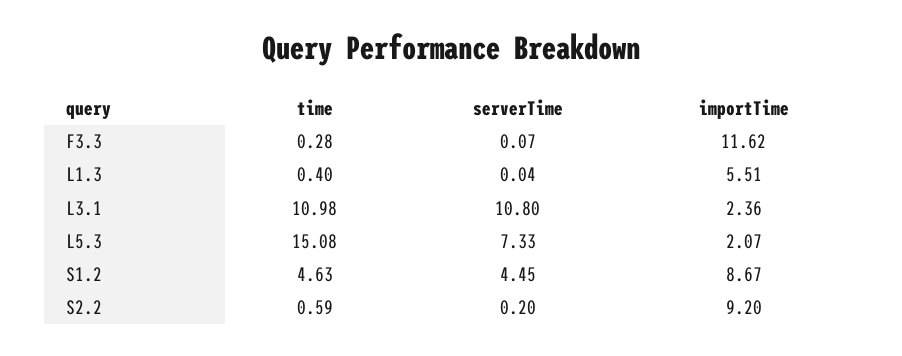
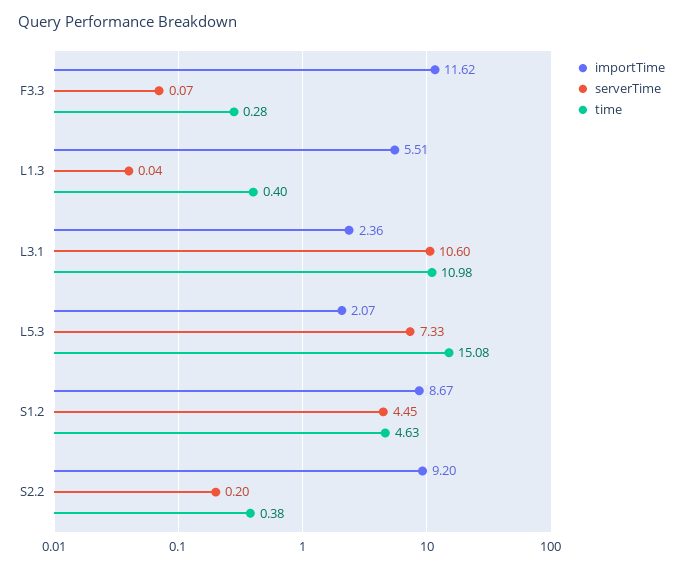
serverTime, L3.1: 10.8 -> 10.6
time, S2.2: 0.59 -> 0.38

